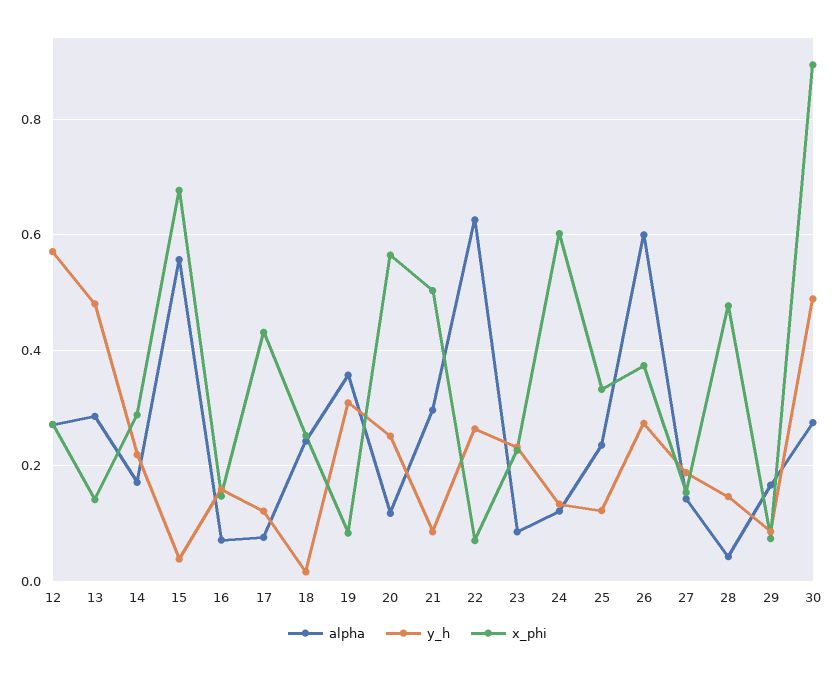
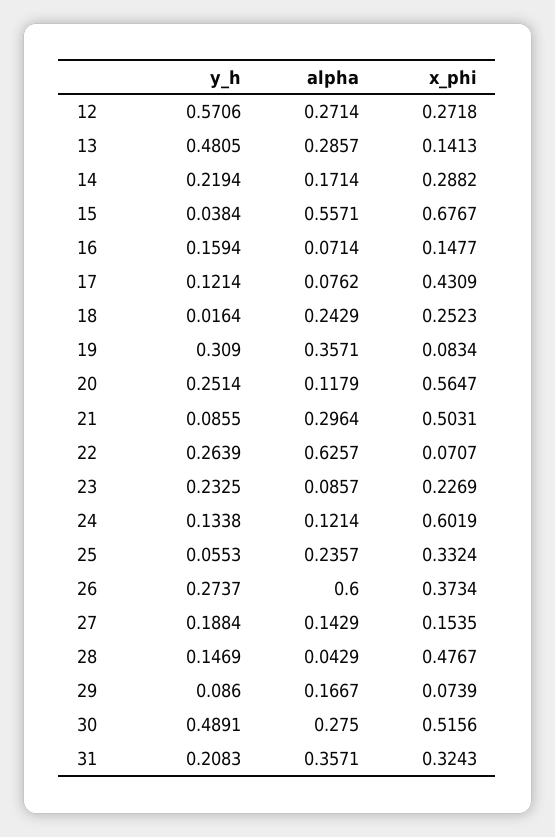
y_h, 25: 0.12 -> 0.0553
x_phi, 30: 0.9 -> 0.5156
y_h, 31: none -> 0.2083
alpha, 31: none -> 0.3571
x_phi, 31: none -> 0.3243

